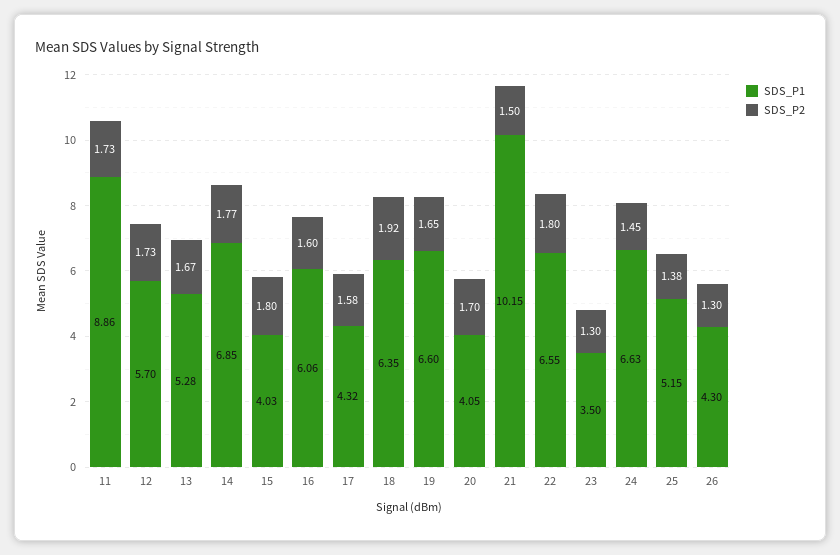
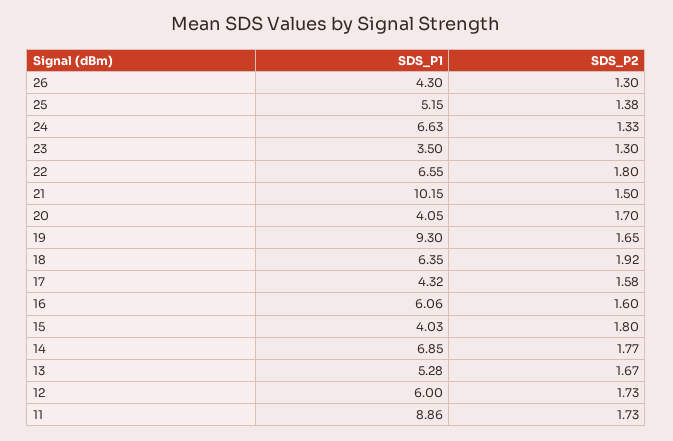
SDS_P1, 12: 5.7 -> 6
SDS_P1, 19: 6.6 -> 9.3
SDS_P2, 24: 1.45 -> 1.33

